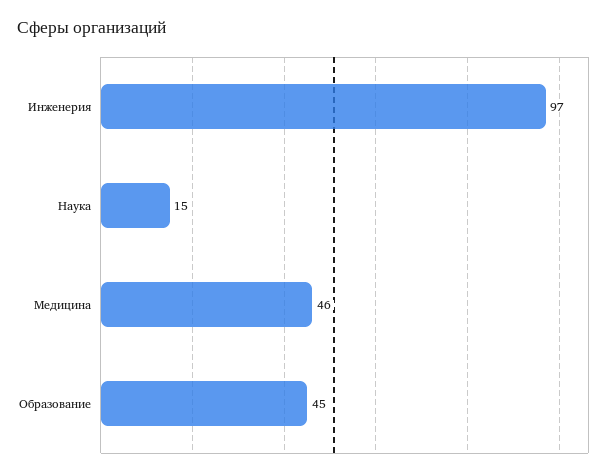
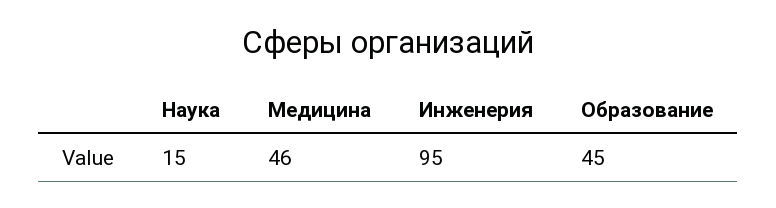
Инженерия: 97 -> 95

